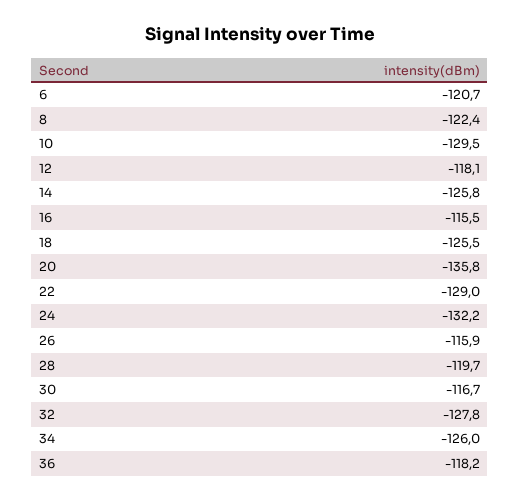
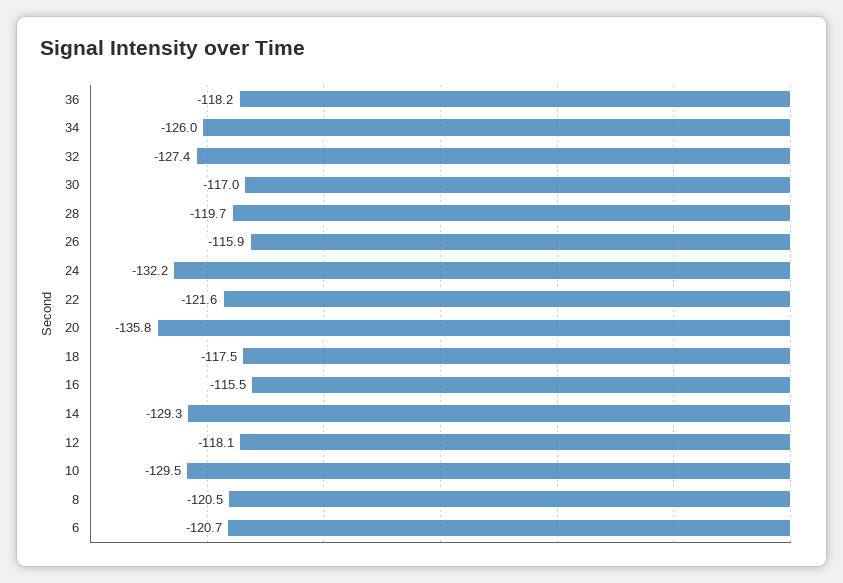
8: -122.4 -> -120.5
14: -125.8 -> -129.3
18: -125.5 -> -117.5
22: -129 -> -121.6
30: -116.7 -> -117
32: -127.8 -> -127.4

